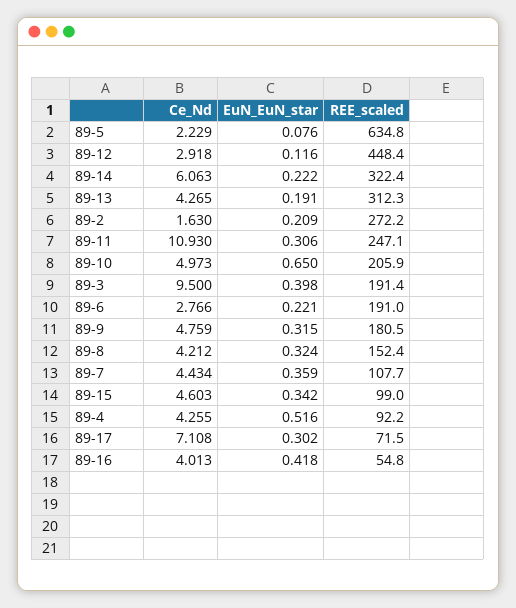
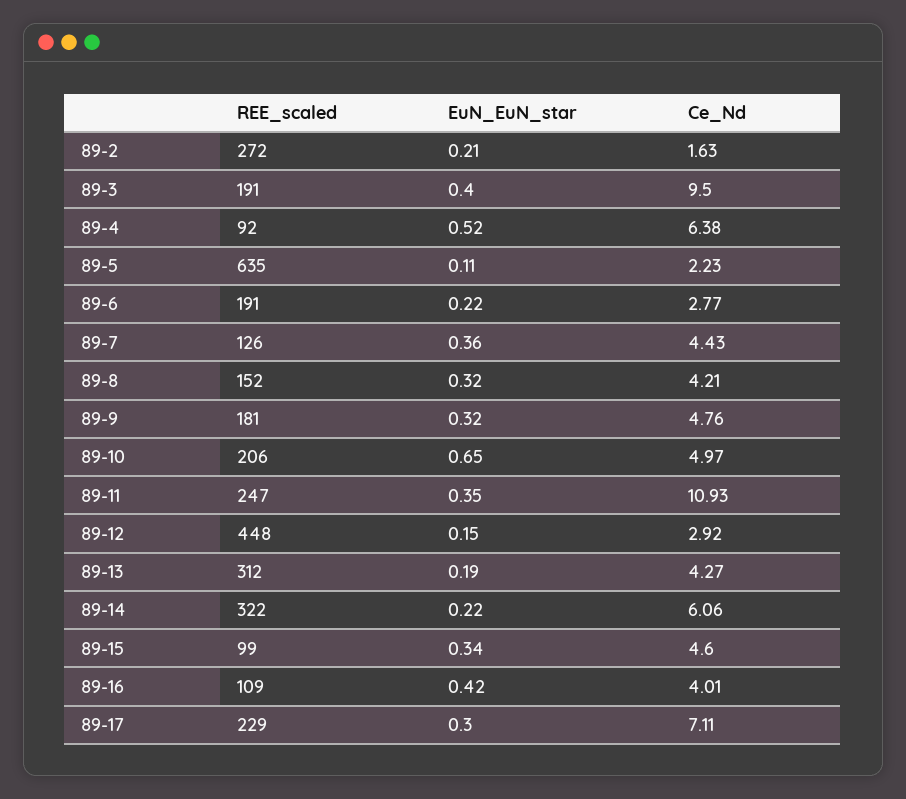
EuN_EuN_star, 89-5: 0.076 -> 0.11
EuN_EuN_star, 89-12: 0.116 -> 0.15
EuN_EuN_star, 89-11: 0.306 -> 0.35
REE_scaled, 89-7: 107.7 -> 126
Ce_Nd, 89-4: 4.255 -> 6.38
REE_scaled, 89-17: 71.5 -> 229
REE_scaled, 89-16: 54.8 -> 109

